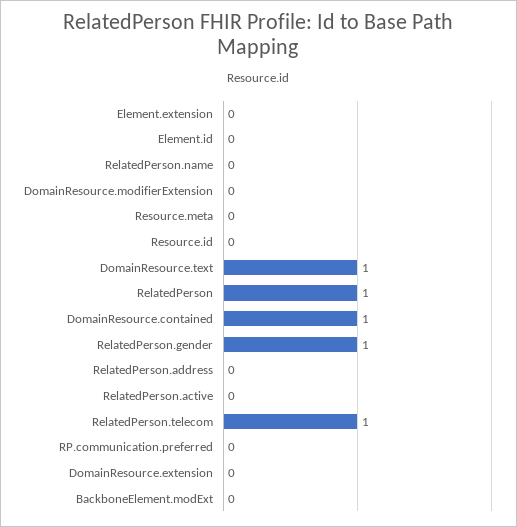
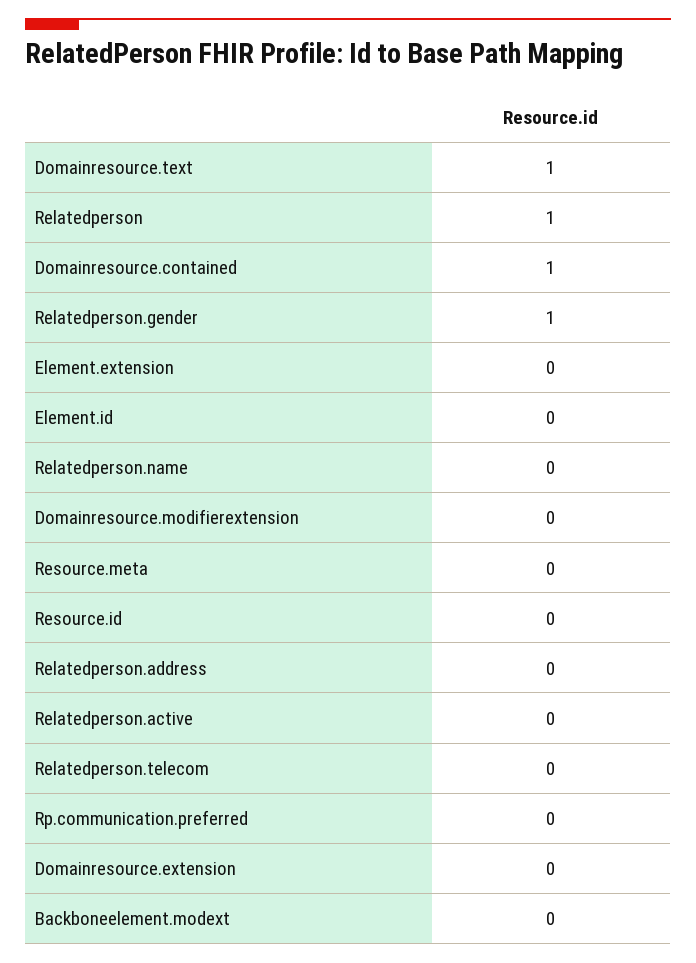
RelatedPerson.telecom: 1 -> 0

